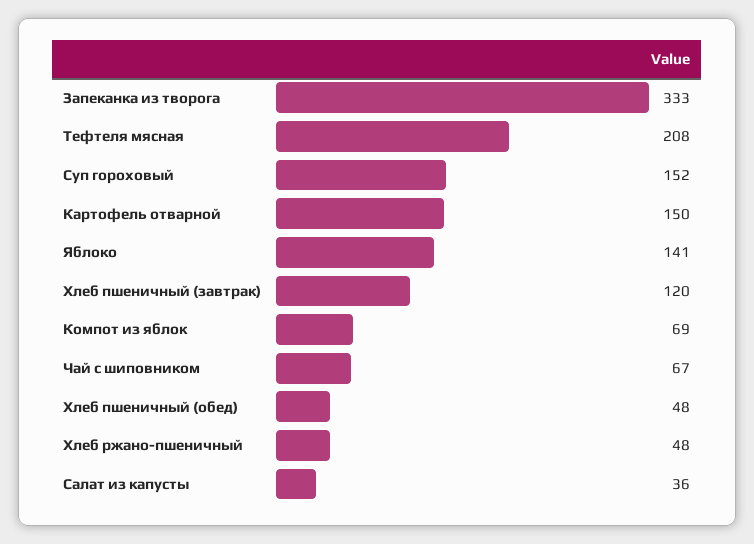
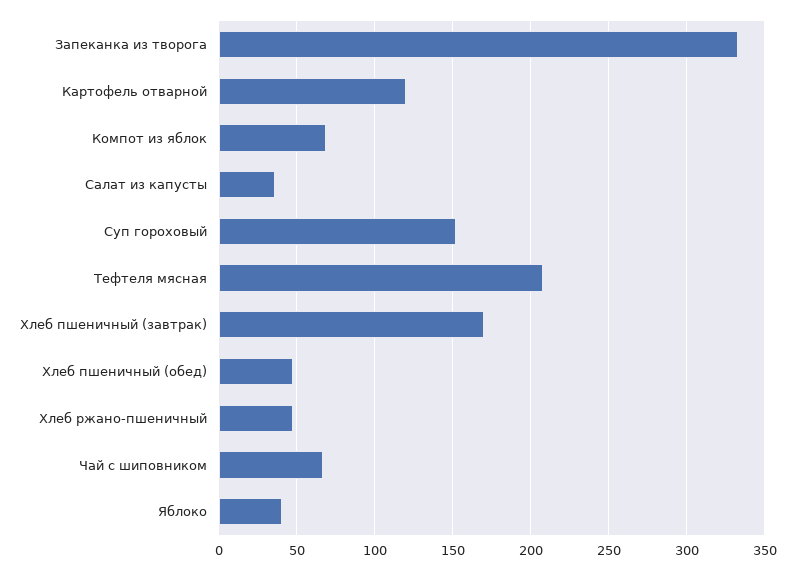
Картофель отварной: 150 -> 120
Яблоко: 141 -> 40
Хлеб пшеничный (завтрак): 120 -> 170

